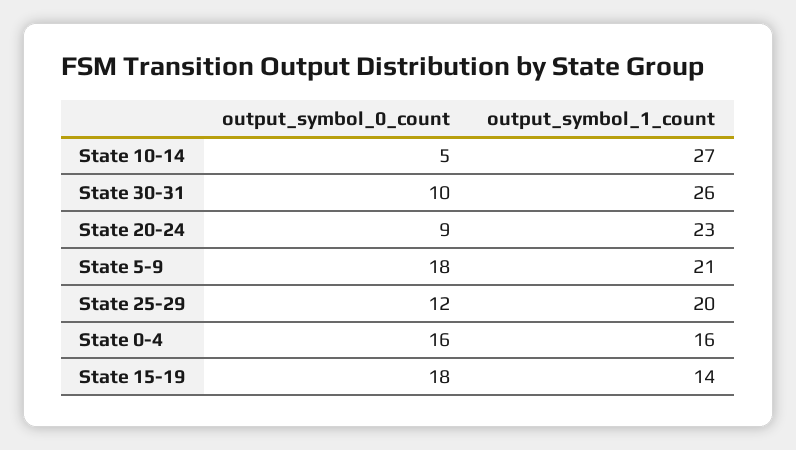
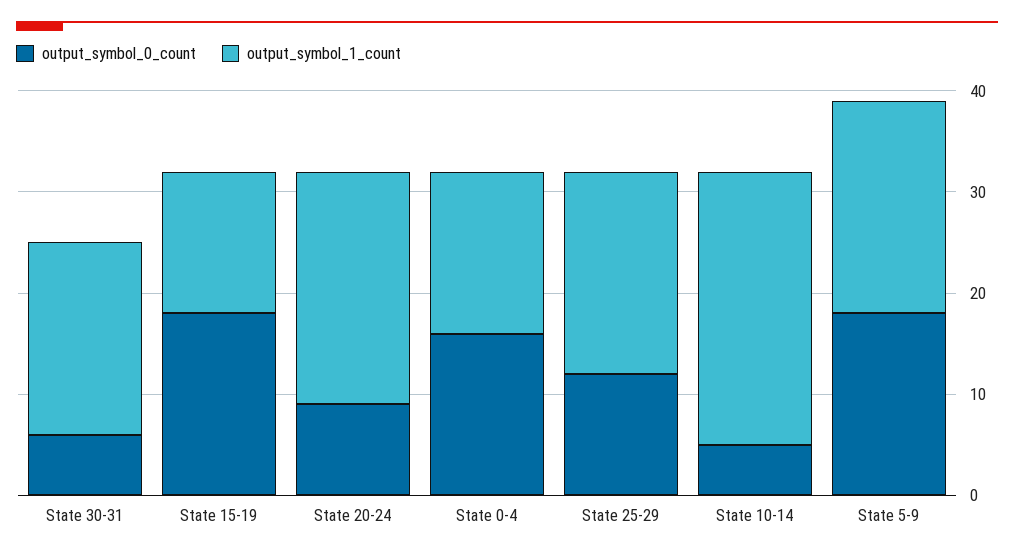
output_symbol_0_count, State 30-31: 10 -> 6
output_symbol_1_count, State 30-31: 26 -> 19

